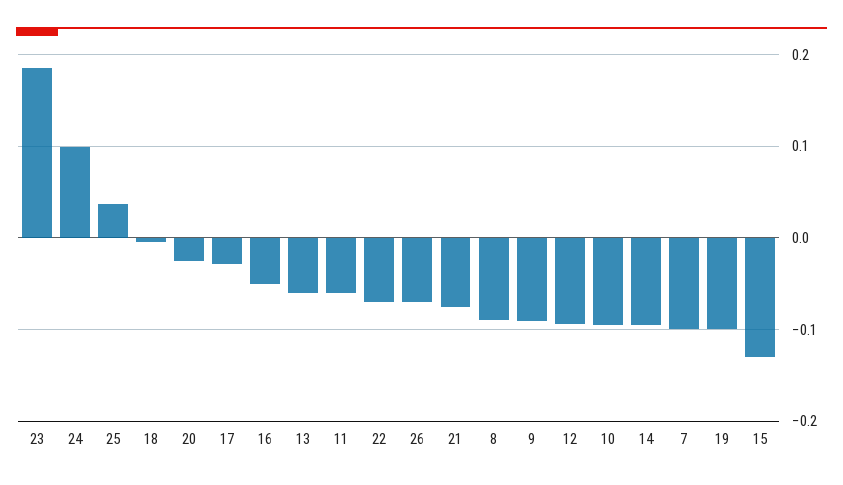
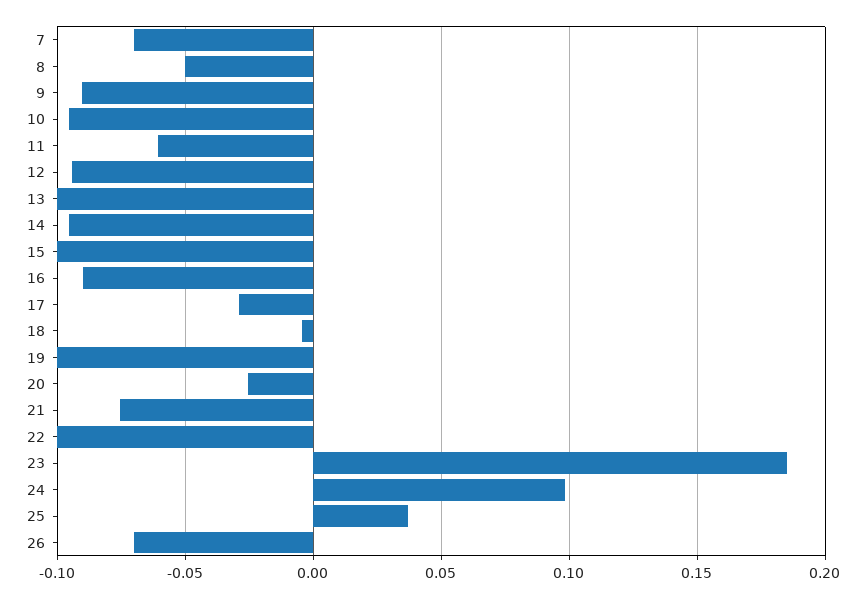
16: -0.05 -> -0.09
13: -0.06 -> -0.1
22: -0.07 -> -0.1
8: -0.09 -> -0.05
7: -0.1 -> -0.07
15: -0.13 -> -0.1

